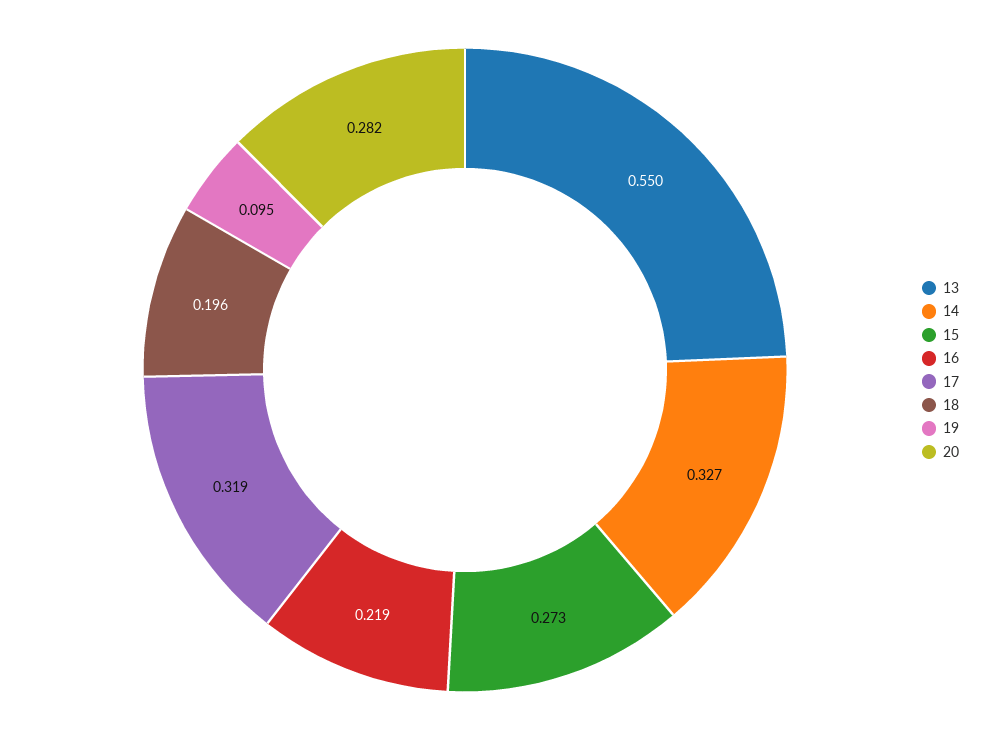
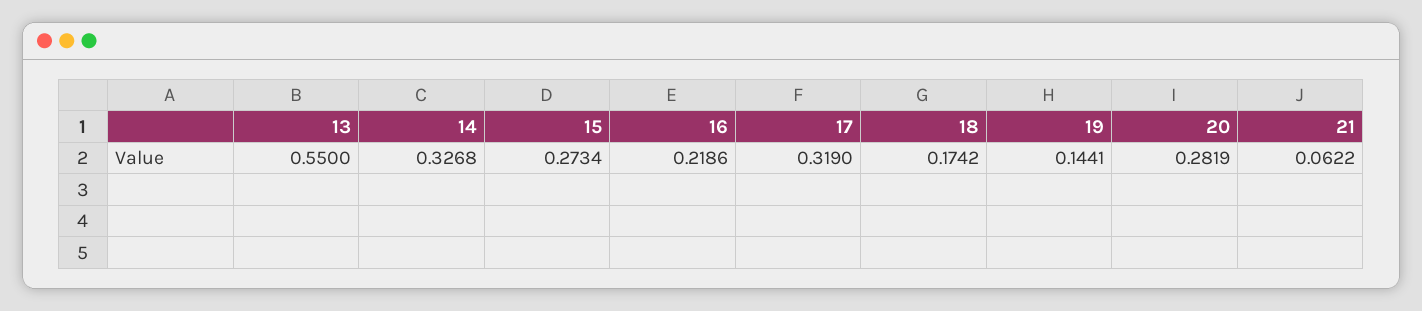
18: 0.196 -> 0.1742
19: 0.095 -> 0.1441
21: none -> 0.0622

